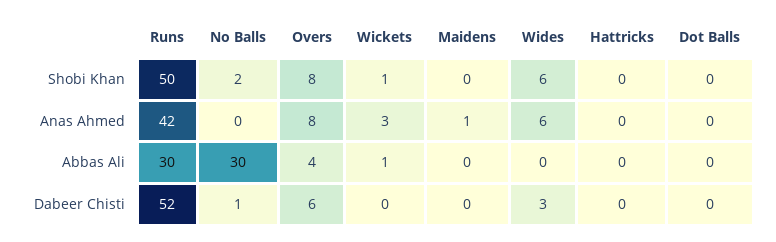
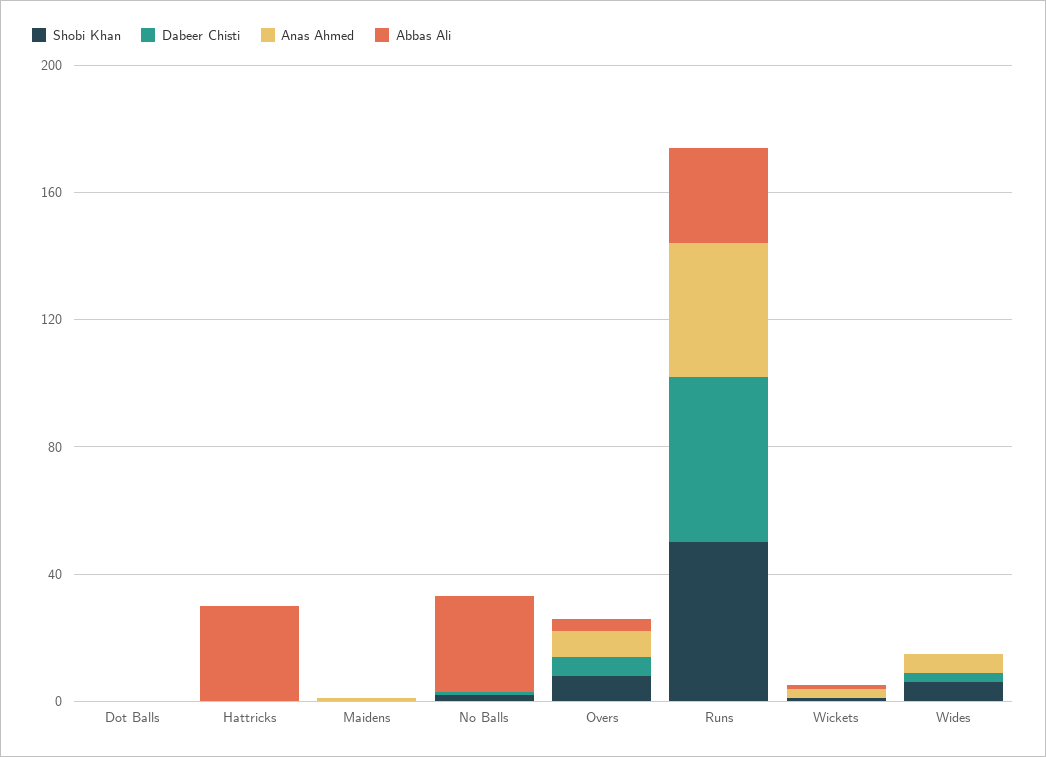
Abbas Ali, Hattricks: 0 -> 30

